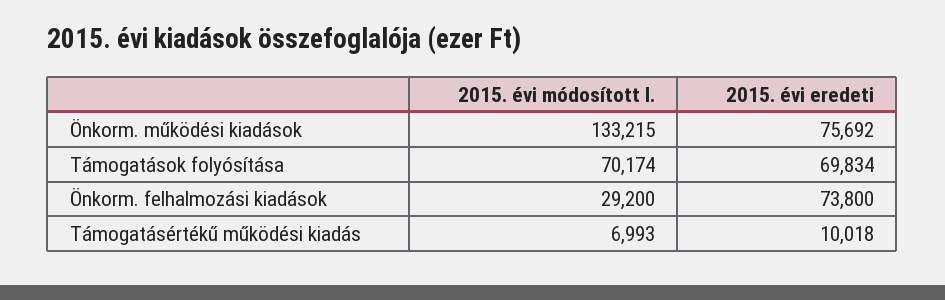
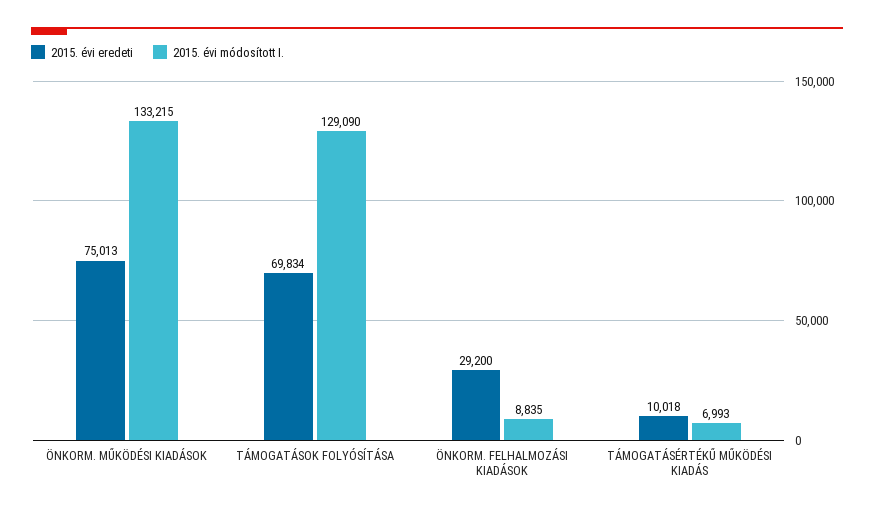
2015. évi eredeti, Önkorm. működési kiadások: 75692 -> 75013
2015. évi módosított I., Támogatások folyósítása: 70174 -> 129090
2015. évi módosított I., Önkorm. felhalmozási kiadások: 29200 -> 8835
2015. évi eredeti, Önkorm. felhalmozási kiadások: 73800 -> 29200

